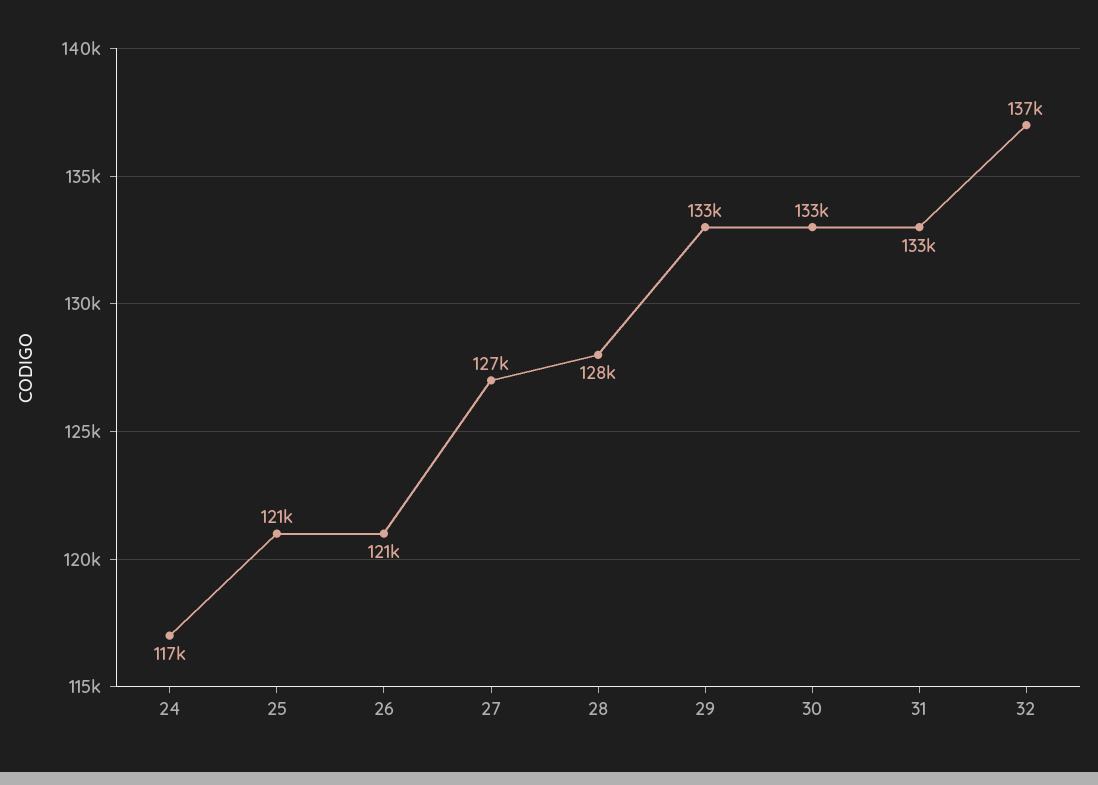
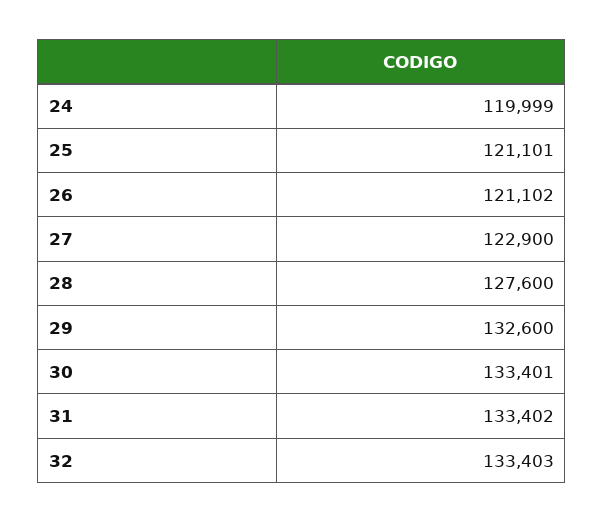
24: 117000 -> 119999
27: 127000 -> 122900
32: 137000 -> 133403

